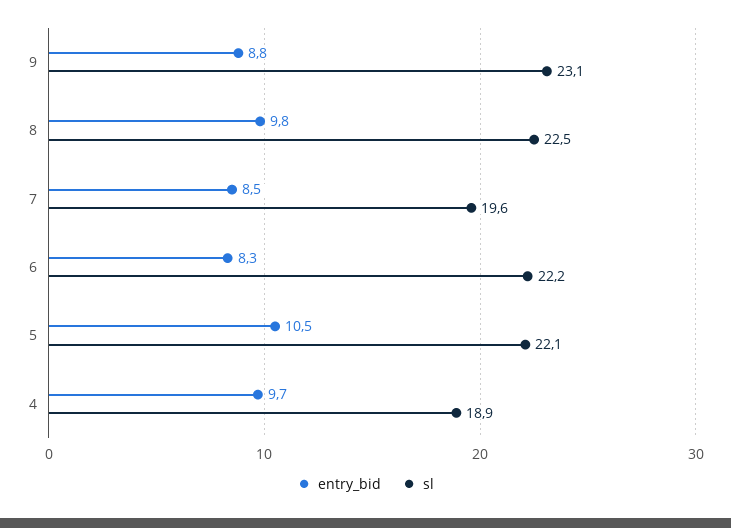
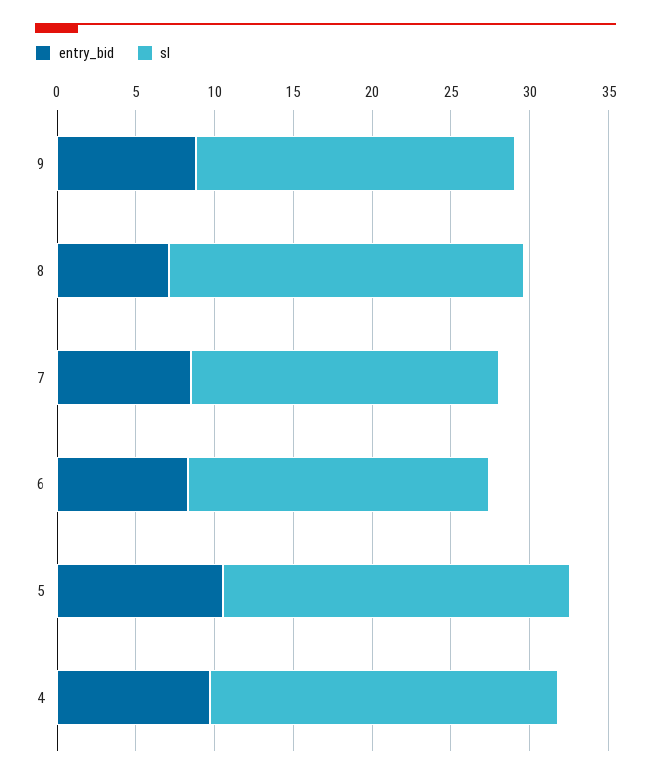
sl, 9: 23.1 -> 20
entry_bid, 8: 9.8 -> 7
sl, 6: 22.2 -> 19
sl, 4: 18.9 -> 22

